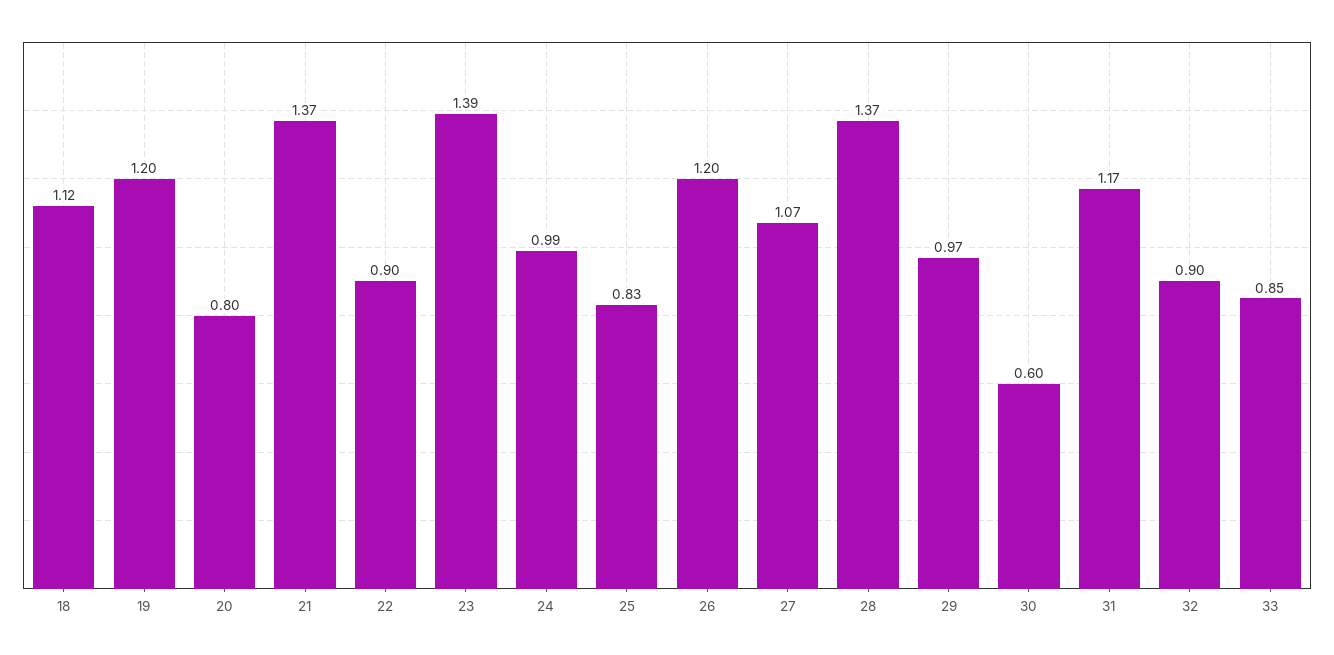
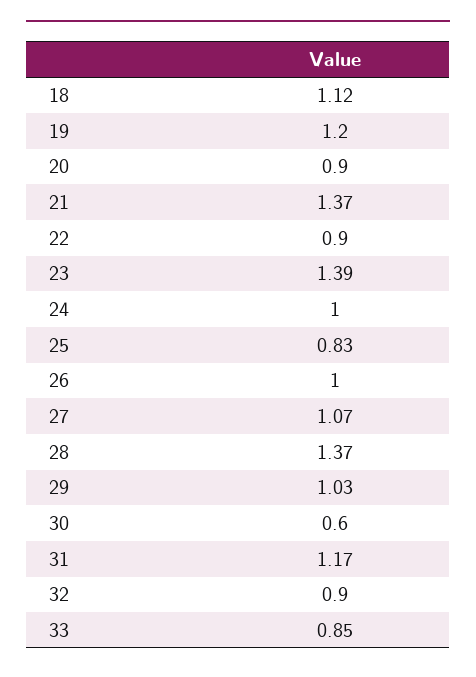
20: 0.8 -> 0.9
24: 0.99 -> 1
26: 1.2 -> 1
29: 0.97 -> 1.03

